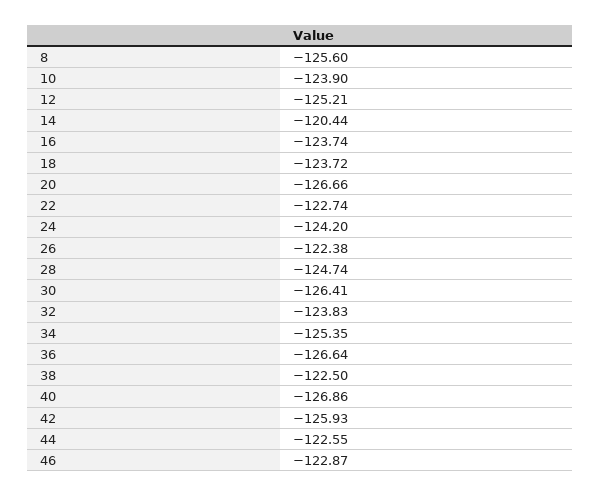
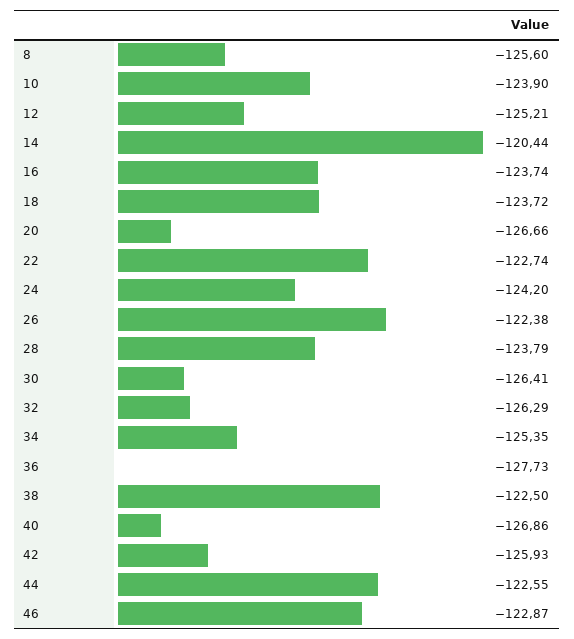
28: -124.74 -> -123.79
32: -123.83 -> -126.29
36: -126.64 -> -127.73

